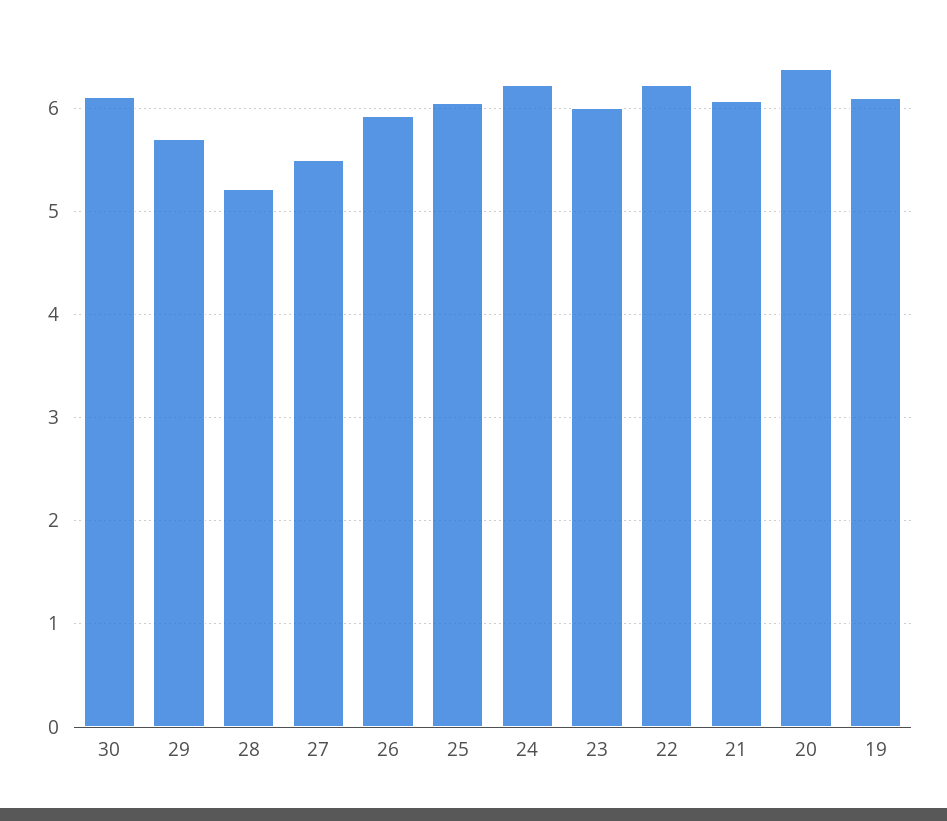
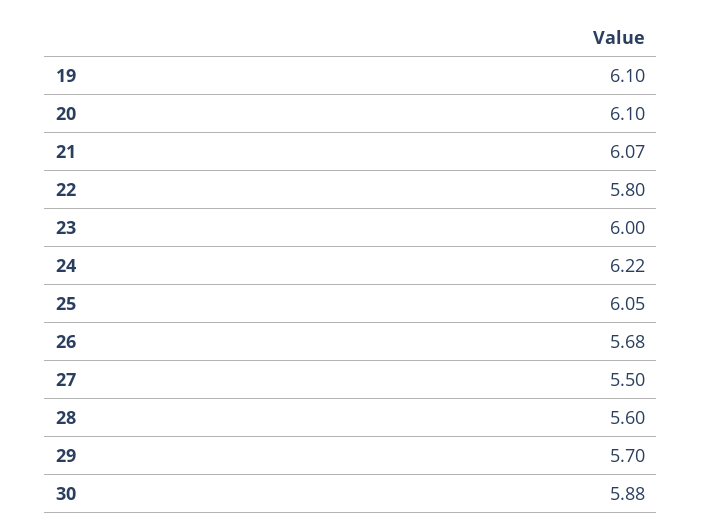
30: 6.1 -> 5.88
28: 5.2 -> 5.6
26: 5.9 -> 5.68
22: 6.2 -> 5.8
20: 6.4 -> 6.1

